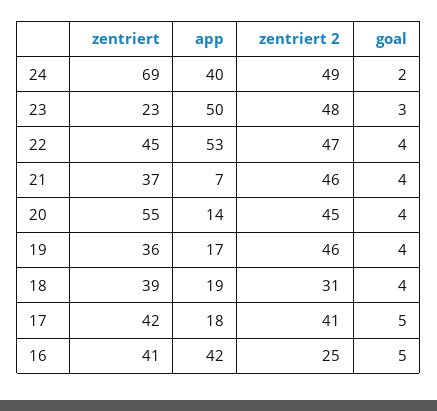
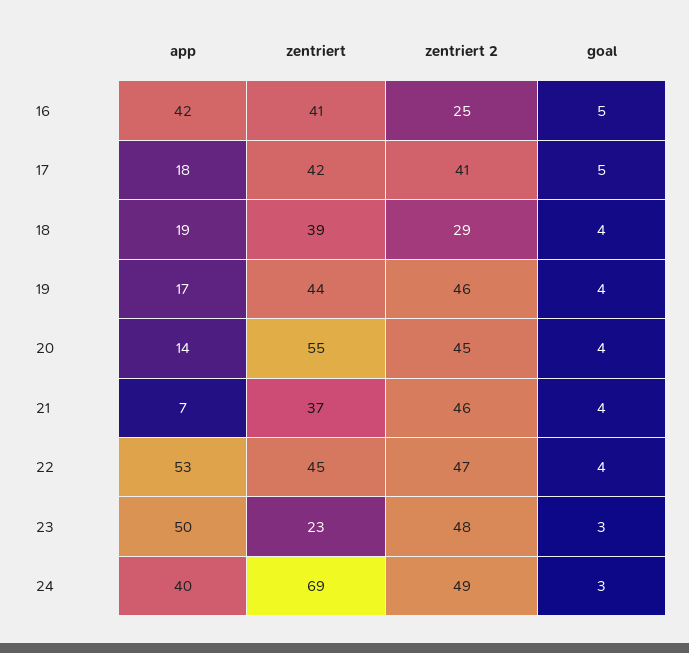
goal, 24: 2 -> 3
zentriert, 19: 36 -> 44
zentriert 2, 18: 31 -> 29

